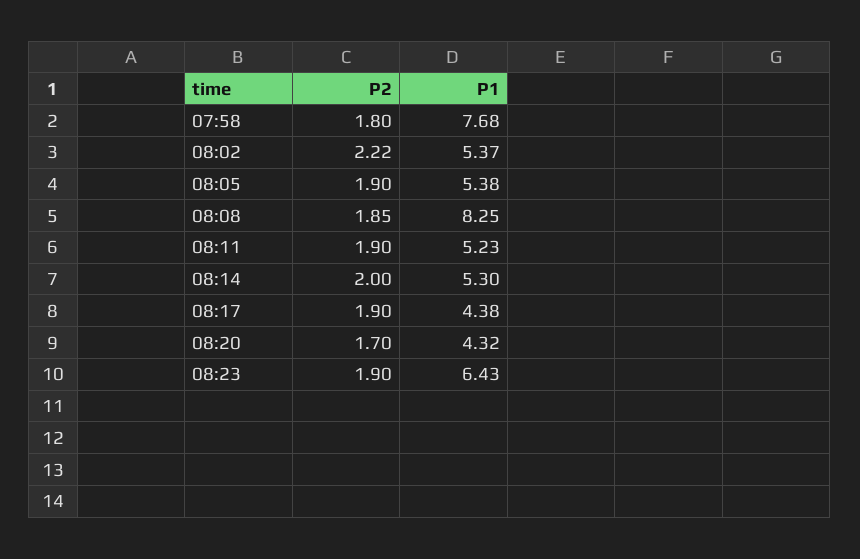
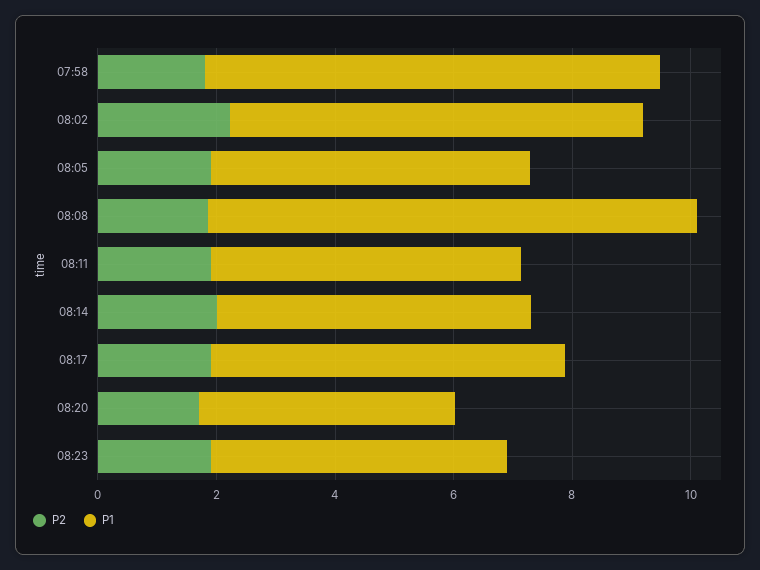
P1, 08:02: 5.37 -> 7
P1, 08:17: 4.38 -> 6
P1, 08:23: 6.43 -> 5

